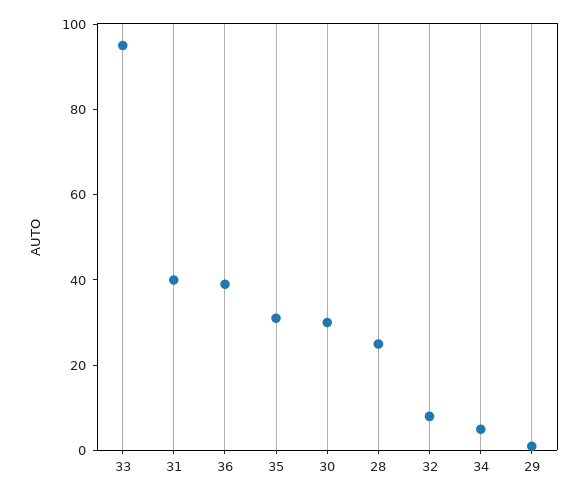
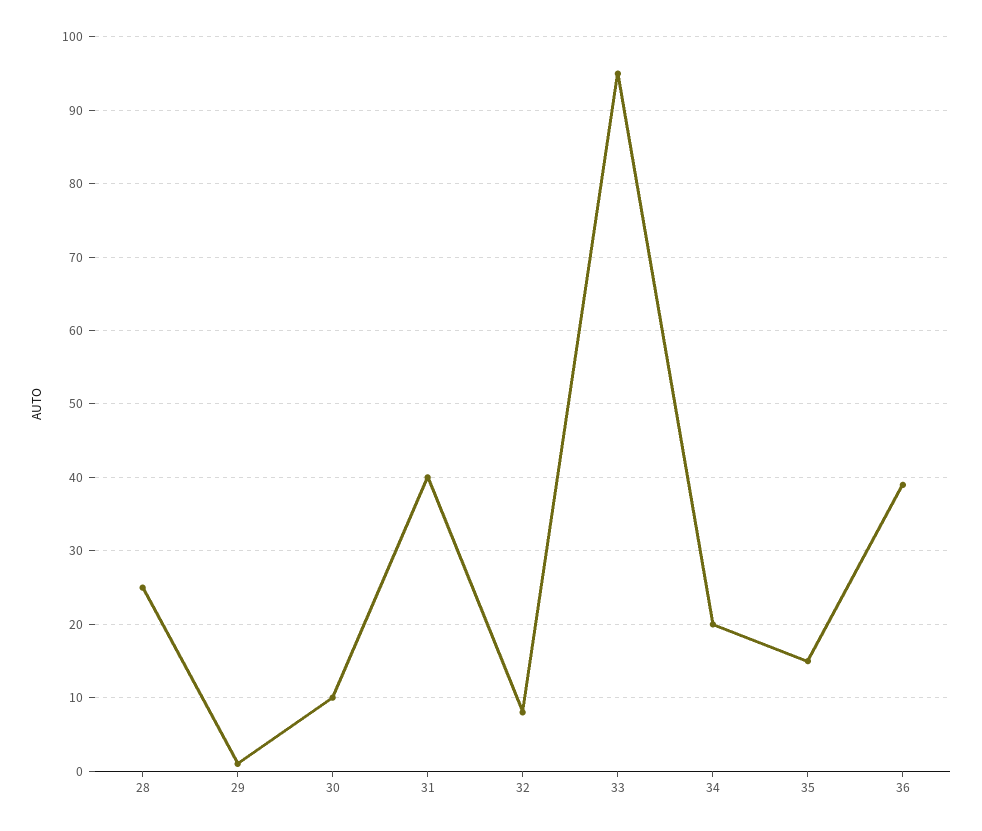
35: 30 -> 15
30: 30 -> 10
34: 5 -> 20

